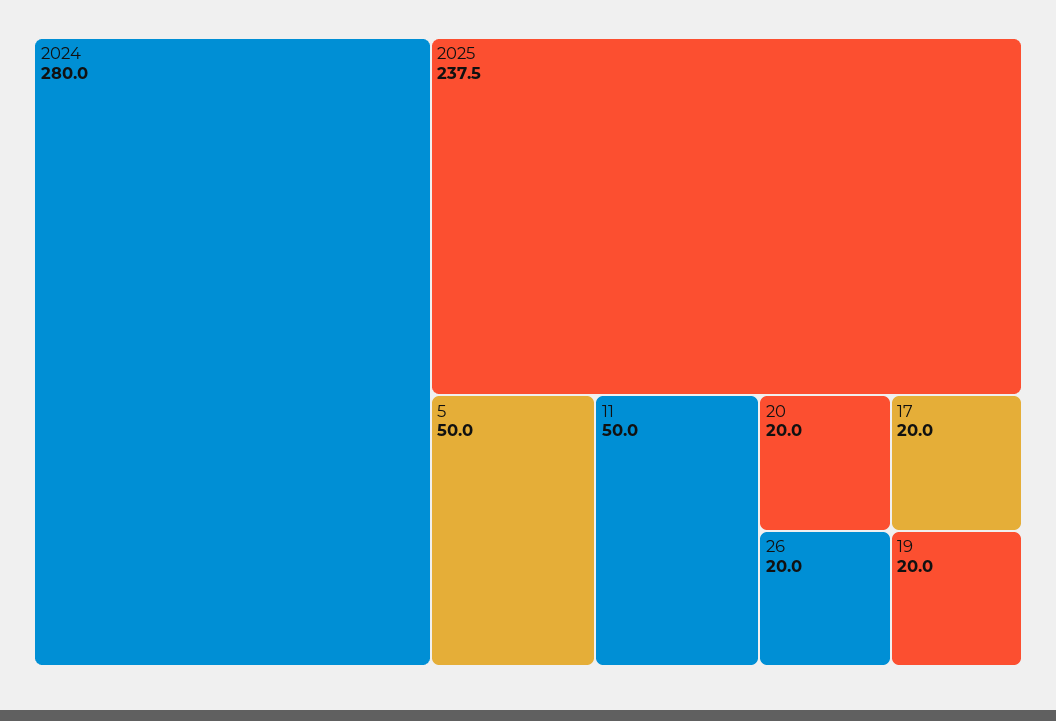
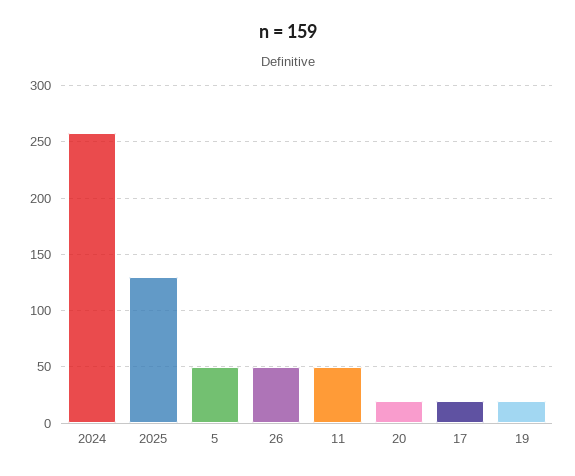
2024: 280 -> 260
2025: 237.5 -> 130
26: 20 -> 50

